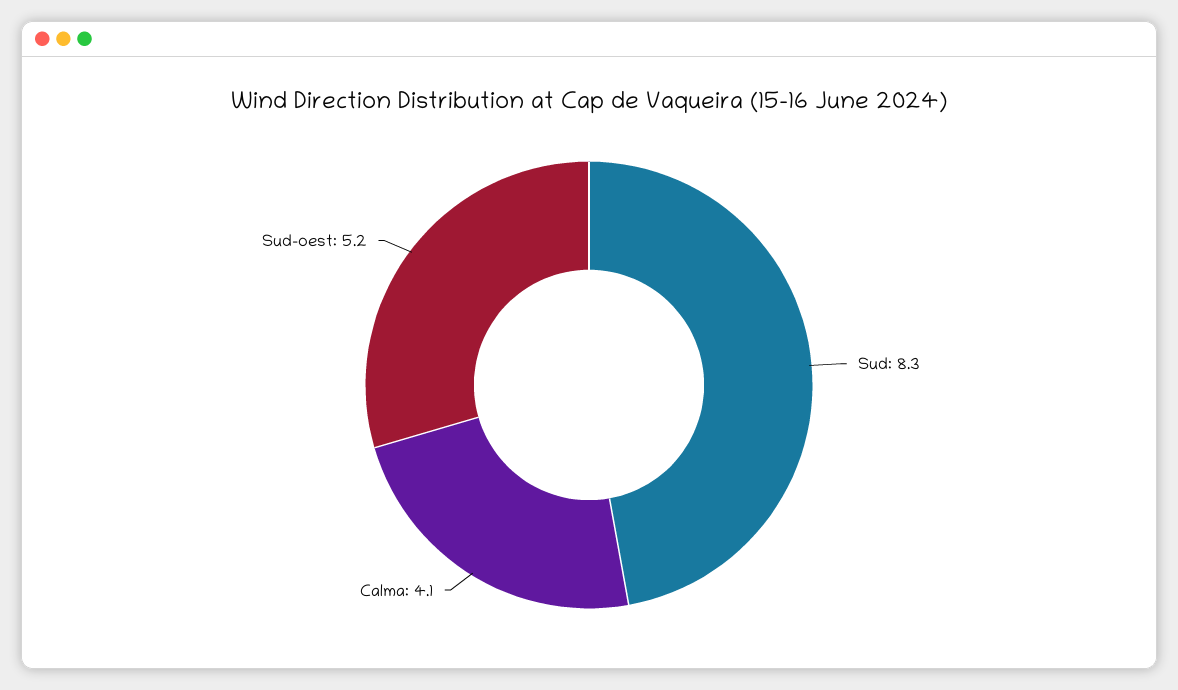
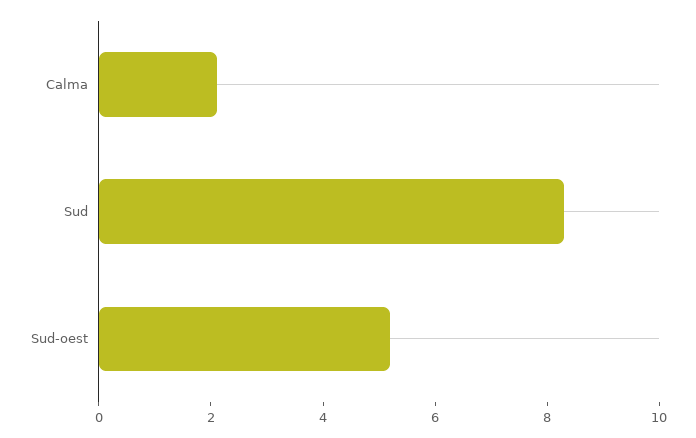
Calma: 4.1 -> 2

